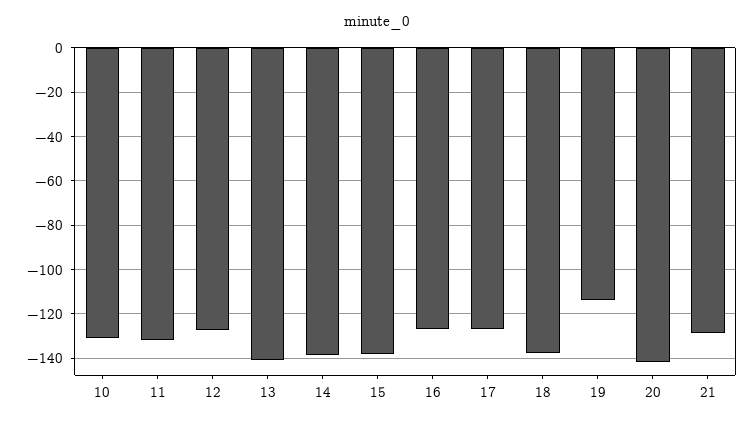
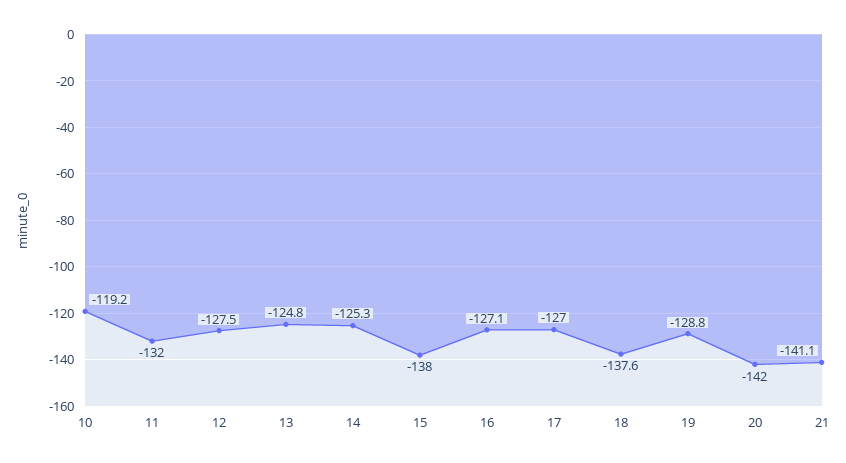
10: -130 -> -119.2
13: -140 -> -124.8
14: -140 -> -125.3
19: -115 -> -128.8
21: -130 -> -141.1

